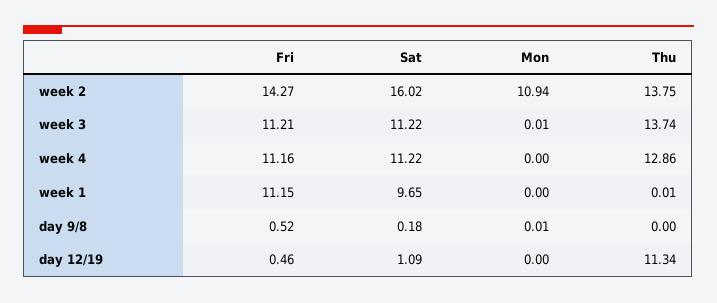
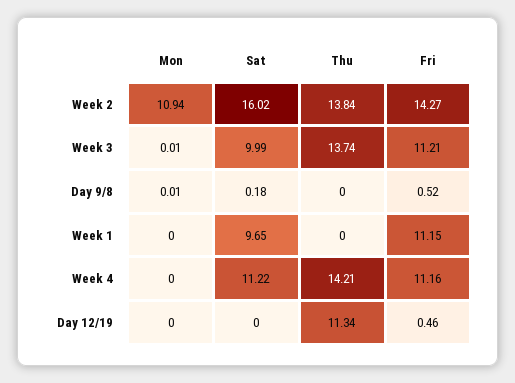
Thu, week 2: 13.75 -> 13.84
Sat, week 3: 11.22 -> 9.99
Thu, week 4: 12.86 -> 14.21
Thu, week 1: 0.01 -> 0
Sat, day 12/19: 1.09 -> 0

